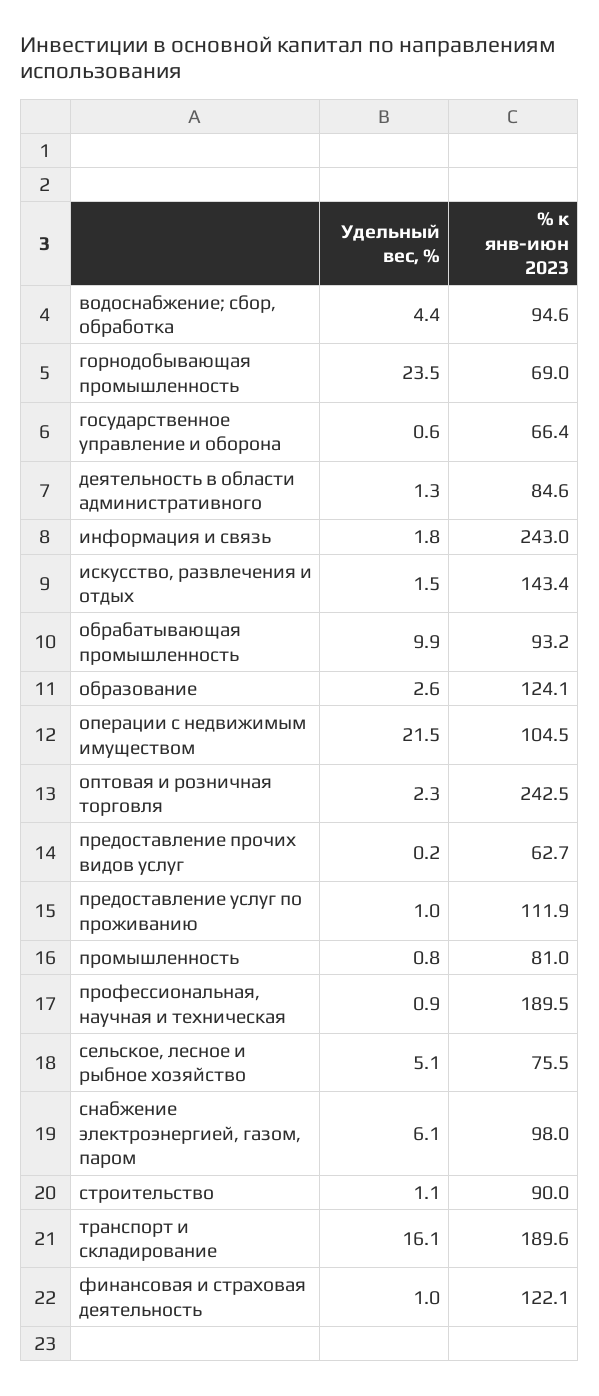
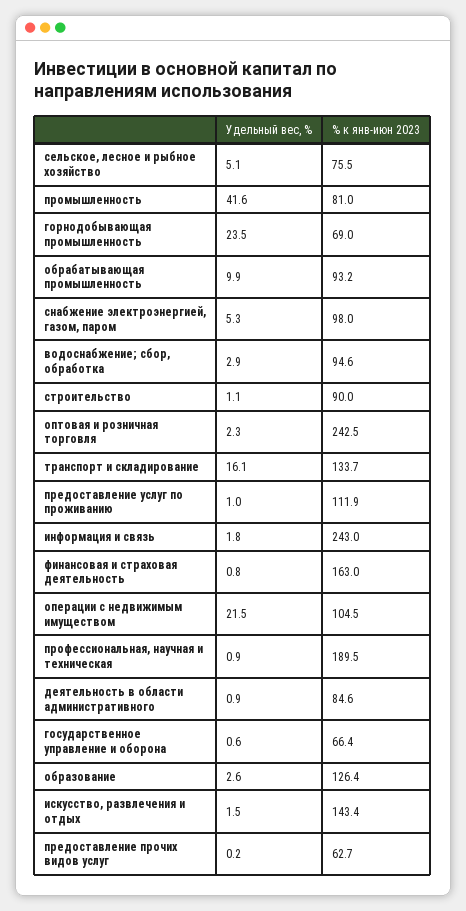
Удельный вес, %, водоснабжение; сбор, обработка: 4.4 -> 2.9
Удельный вес, %, деятельность в области административного: 1.3 -> 0.9
% к янв-июн 2023, образование: 124.1 -> 126.4
Удельный вес, %, промышленность: 0.8 -> 41.6
Удельный вес, %, снабжение электроэнергией, газом, паром: 6.1 -> 5.3
% к янв-июн 2023, транспорт и складирование: 189.6 -> 133.7
Удельный вес, %, финансовая и страховая деятельность: 1 -> 0.8
% к янв-июн 2023, финансовая и страховая деятельность: 122.1 -> 163

